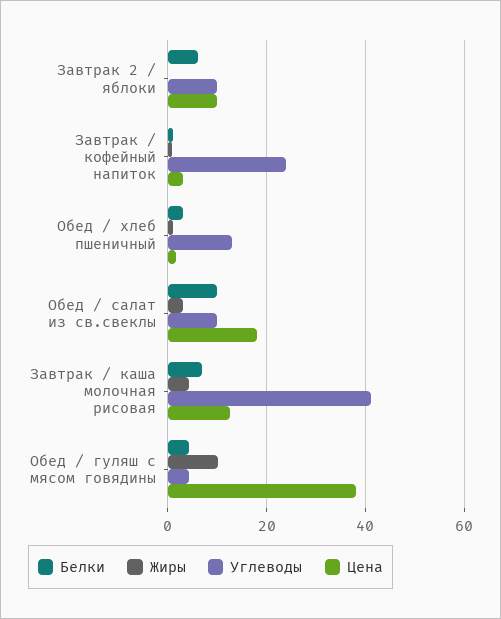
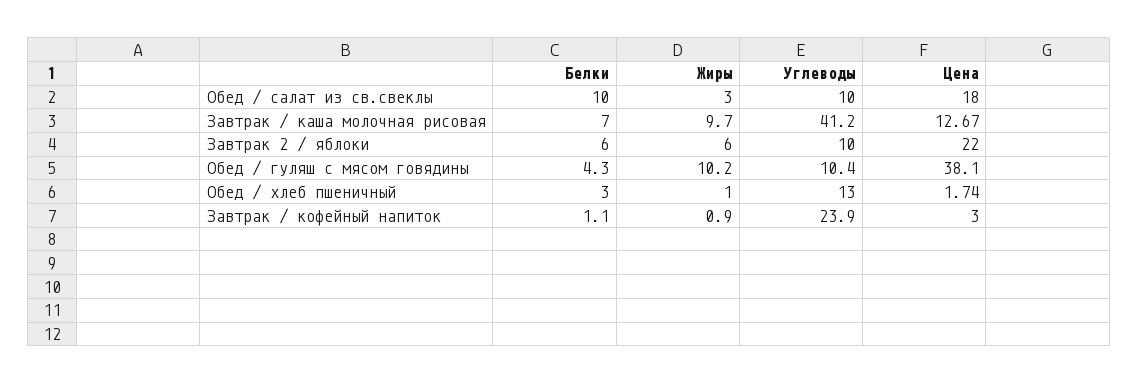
Жиры, Завтрак 2 / яблоки: 0 -> 6
Цена, Завтрак 2 / яблоки: 10 -> 22
Жиры, Завтрак / каша молочная рисовая: 4 -> 9.7
Углеводы, Обед / гуляш с мясом говядины: 4 -> 10.4

